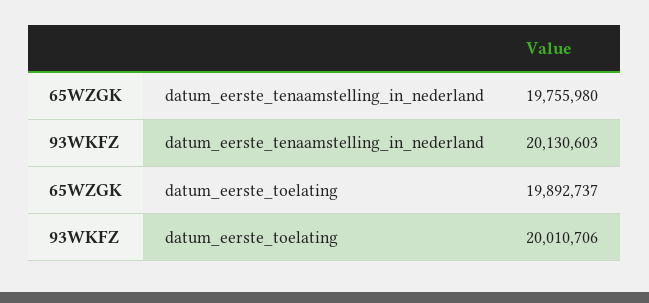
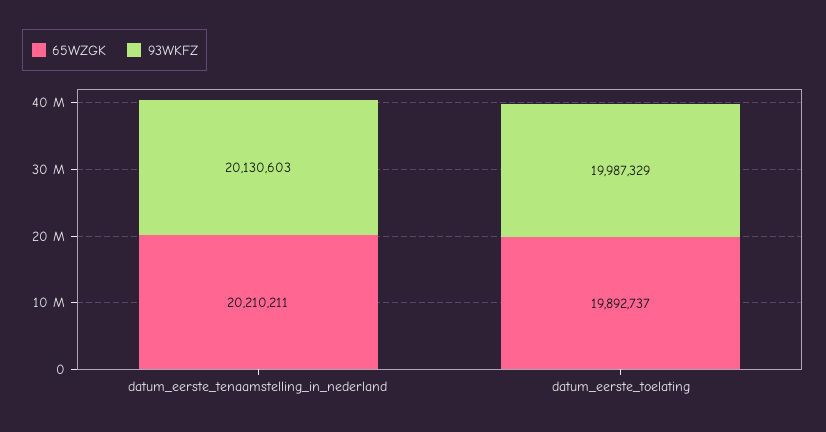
65WZGK, datum_eerste_tenaamstelling_in_nederland: 19755980 -> 20210211
93WKFZ, datum_eerste_toelating: 20010706 -> 19987329

